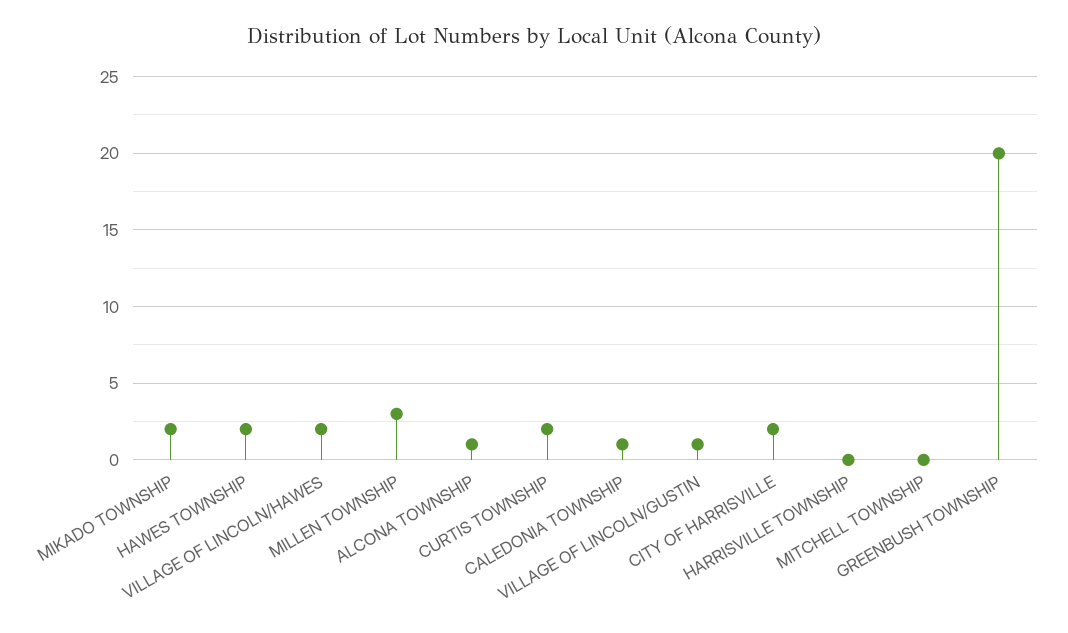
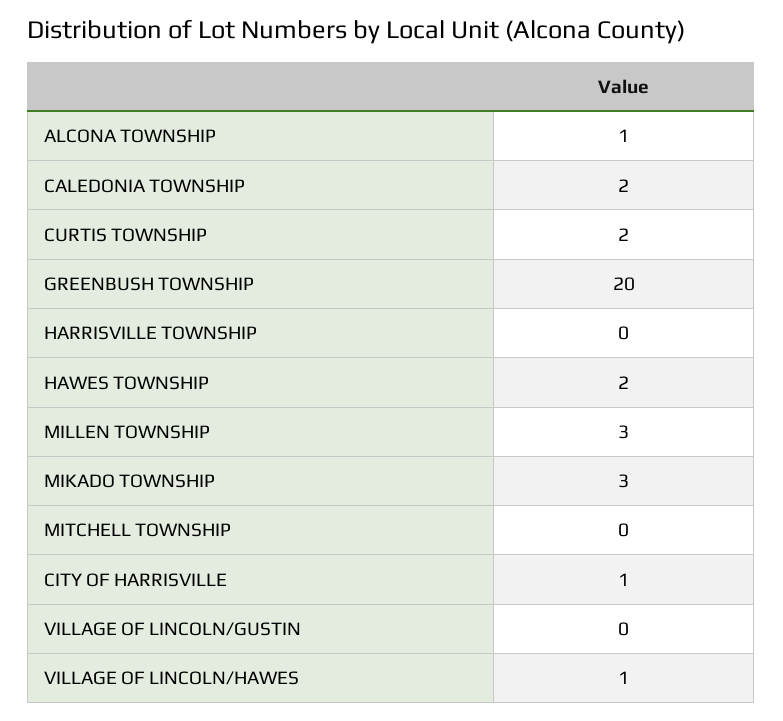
MIKADO TOWNSHIP: 2 -> 3
VILLAGE OF LINCOLN/HAWES: 2 -> 1
CALEDONIA TOWNSHIP: 1 -> 2
VILLAGE OF LINCOLN/GUSTIN: 1 -> 0
CITY OF HARRISVILLE: 2 -> 1

